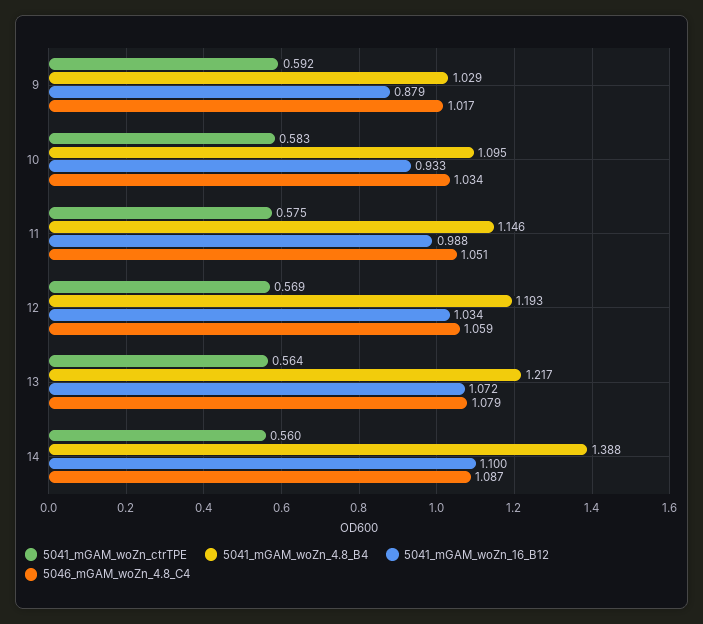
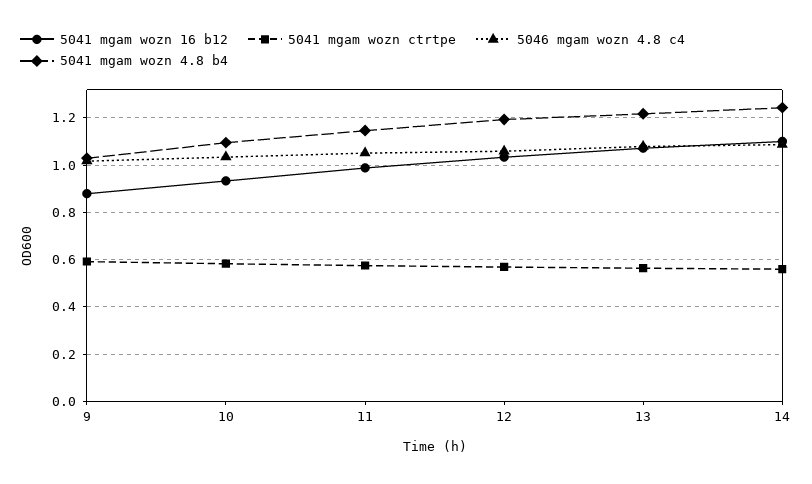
5041_mGAM_woZn_4.8_B4, 14: 1.388 -> 1.25

